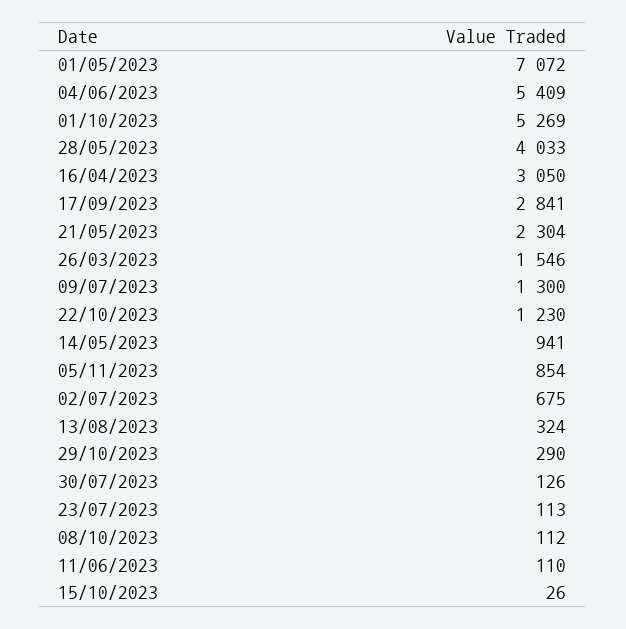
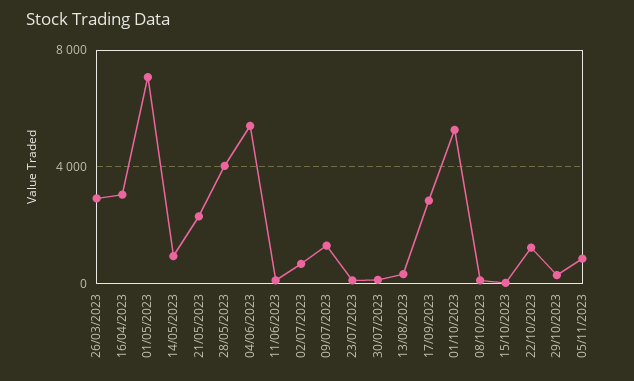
26/03/2023: 1546 -> 3000

